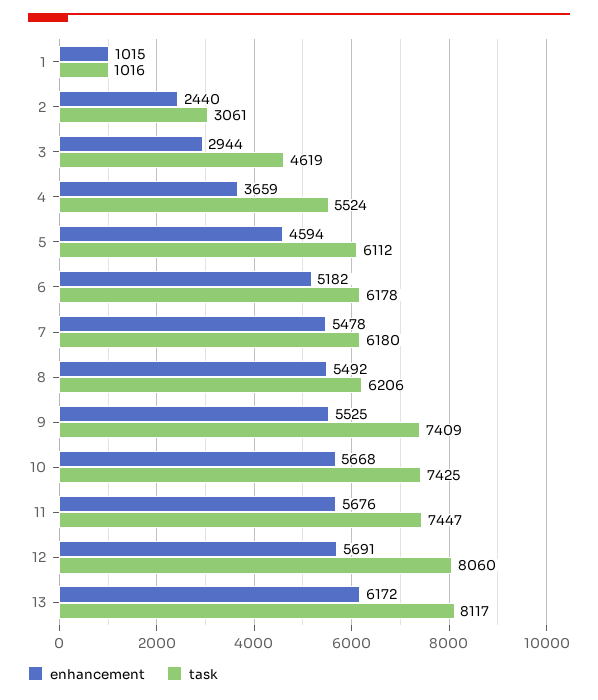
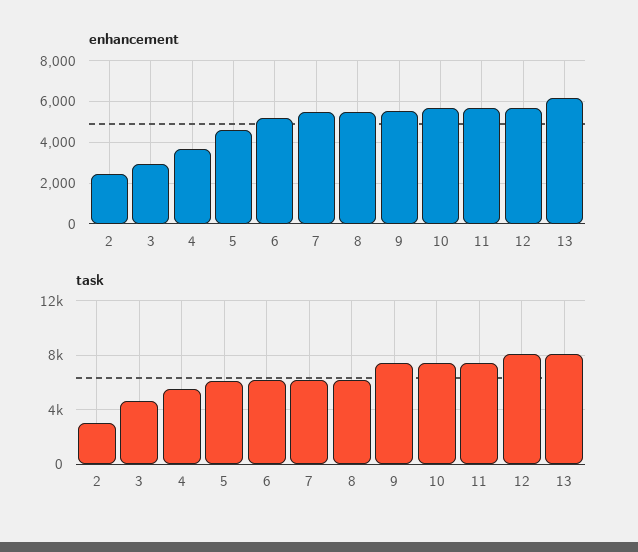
enhancement, 1: 1015 -> none
task, 1: 1016 -> none

